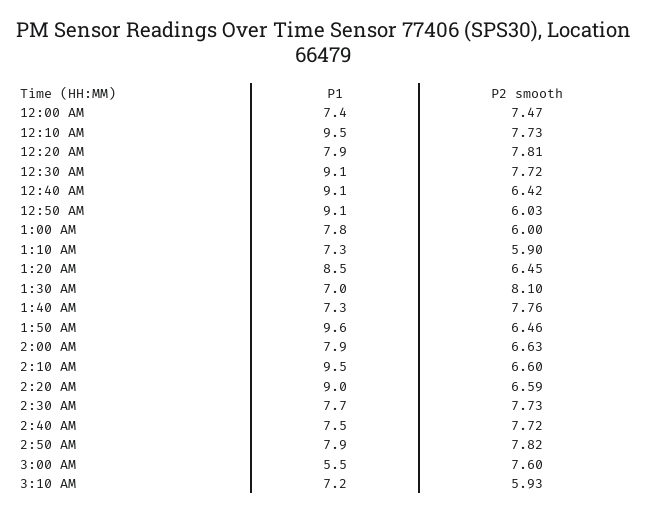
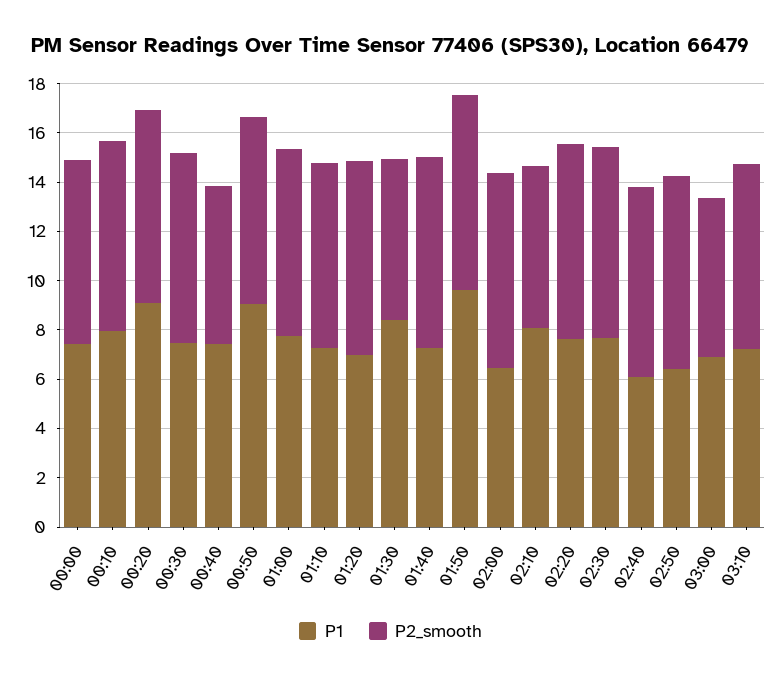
P1, 12:10 AM: 9.5 -> 8
P1, 12:20 AM: 7.9 -> 9
P1, 12:30 AM: 9.1 -> 7.5
P1, 12:40 AM: 9.1 -> 7.5
P2 smooth, 12:50 AM: 6.03 -> 7.5
P2 smooth, 1:00 AM: 6 -> 7.5
P2 smooth, 1:10 AM: 5.9 -> 7.5
P1, 1:20 AM: 8.5 -> 7
P2 smooth, 1:20 AM: 6.45 -> 8
P1, 1:30 AM: 7 -> 8.5
P2 smooth, 1:30 AM: 8.1 -> 6.5
P2 smooth, 1:50 AM: 6.46 -> 8
P1, 2:00 AM: 7.9 -> 6.5
P2 smooth, 2:00 AM: 6.63 -> 8
P1, 2:10 AM: 9.5 -> 8
P1, 2:20 AM: 9 -> 7.5
P2 smooth, 2:20 AM: 6.59 -> 8
P1, 2:40 AM: 7.5 -> 6
P1, 2:50 AM: 7.9 -> 6.5
P1, 3:00 AM: 5.5 -> 7
P2 smooth, 3:00 AM: 7.6 -> 6.5
P2 smooth, 3:10 AM: 5.93 -> 7.5

